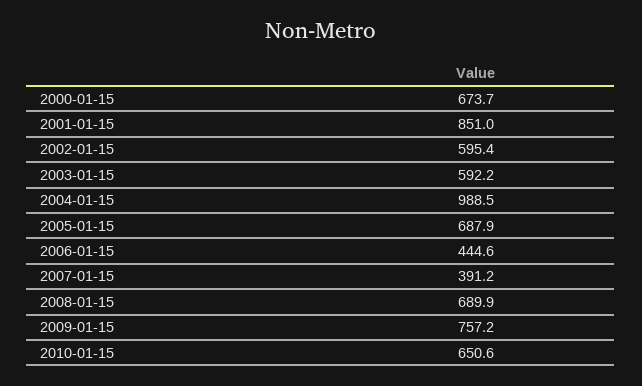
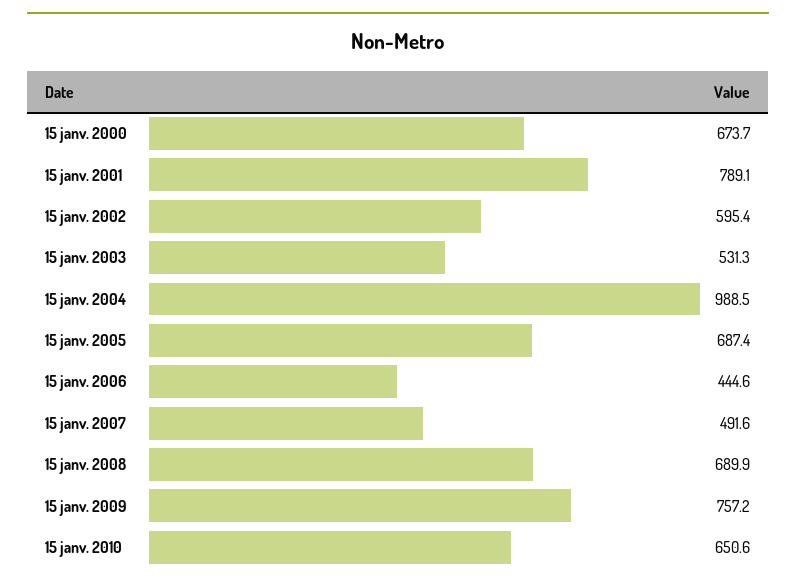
2001-01-15: 851 -> 789.1
2003-01-15: 592.2 -> 531.3
2005-01-15: 687.9 -> 687.4
2007-01-15: 391.2 -> 491.6

